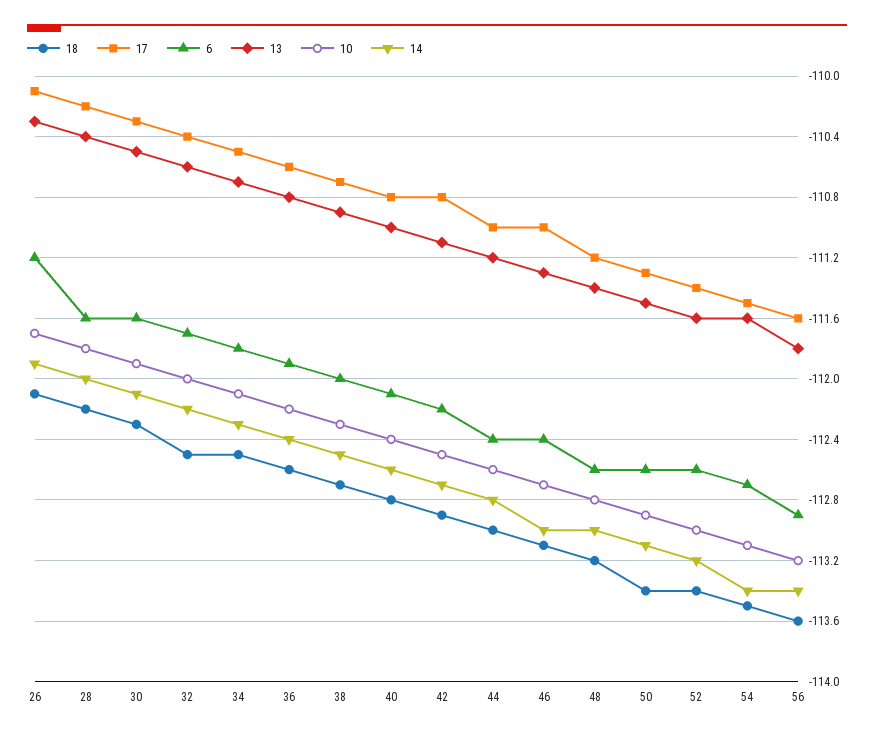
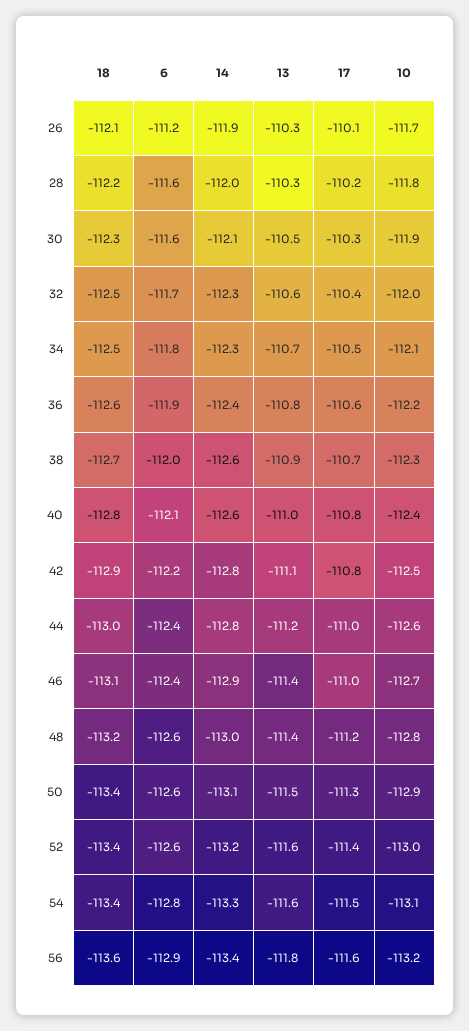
13, 28: -110.4 -> -110.3
14, 32: -112.2 -> -112.3
14, 38: -112.5 -> -112.6
14, 42: -112.7 -> -112.8
13, 46: -111.3 -> -111.4
14, 46: -113 -> -112.9
18, 54: -113.5 -> -113.4
6, 54: -112.7 -> -112.8
14, 54: -113.4 -> -113.3

